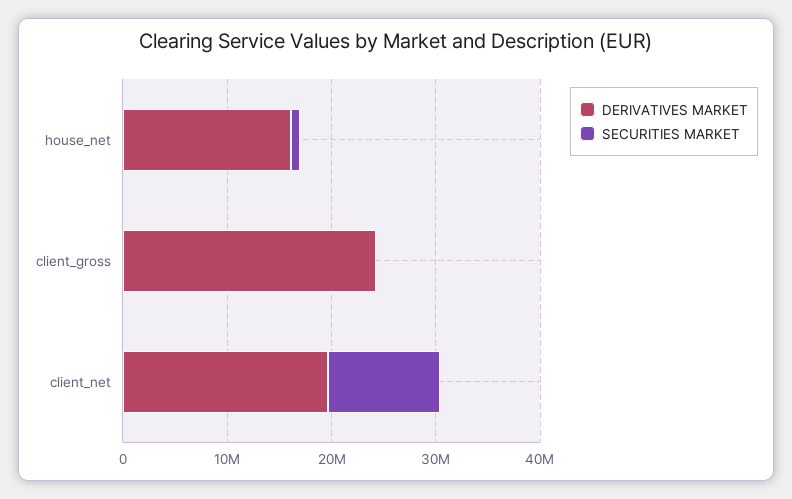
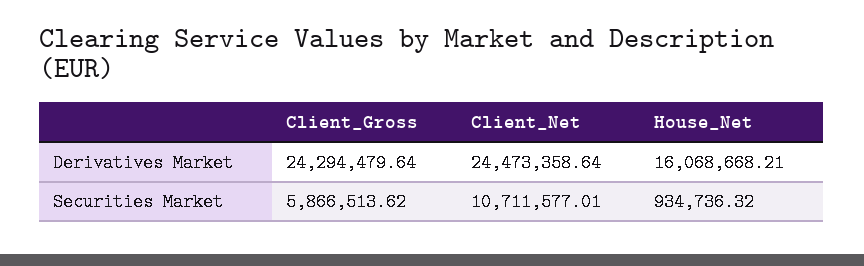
SECURITIES MARKET, client_gross: 0 -> 5866513.62
DERIVATIVES MARKET, client_net: 20000000 -> 24473358.64

